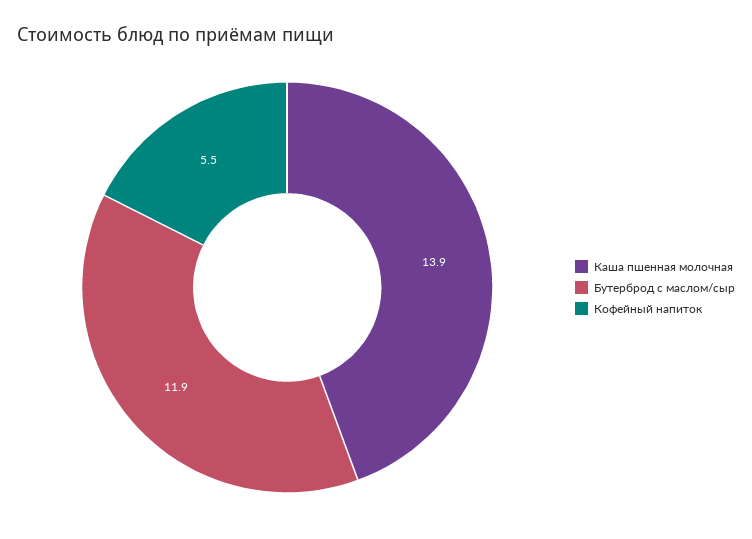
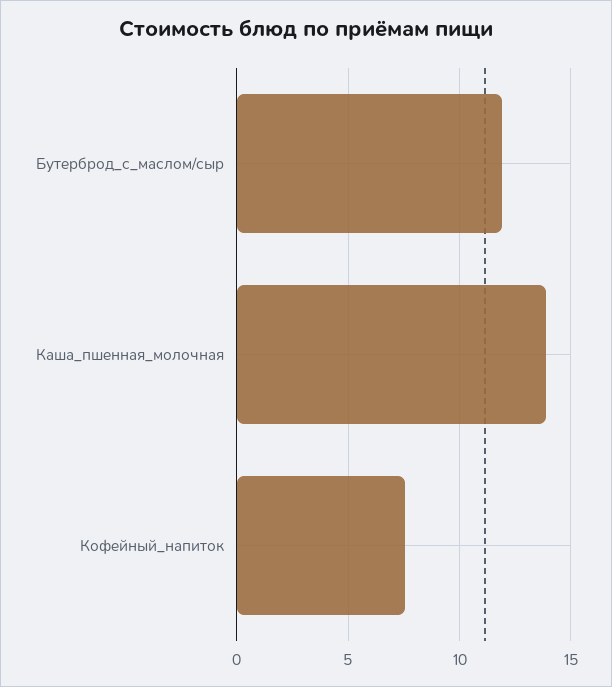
Кофейный напиток: 5.5 -> 7.5

